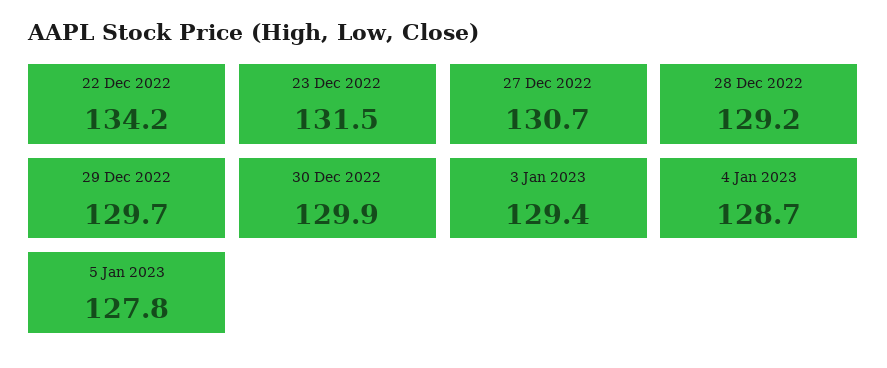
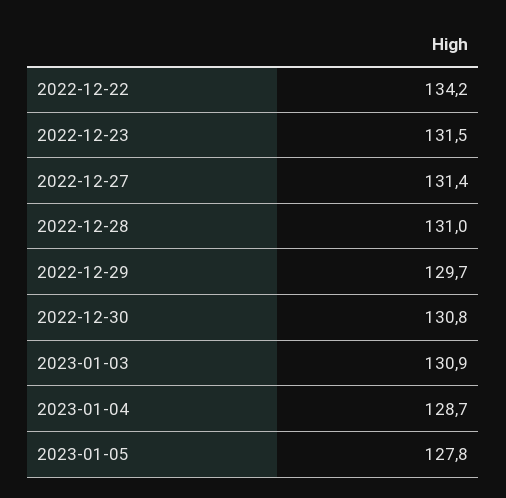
27 Dec 2022: 130.7 -> 131.4
28 Dec 2022: 129.2 -> 131
30 Dec 2022: 129.9 -> 130.8
3 Jan 2023: 129.4 -> 130.9

